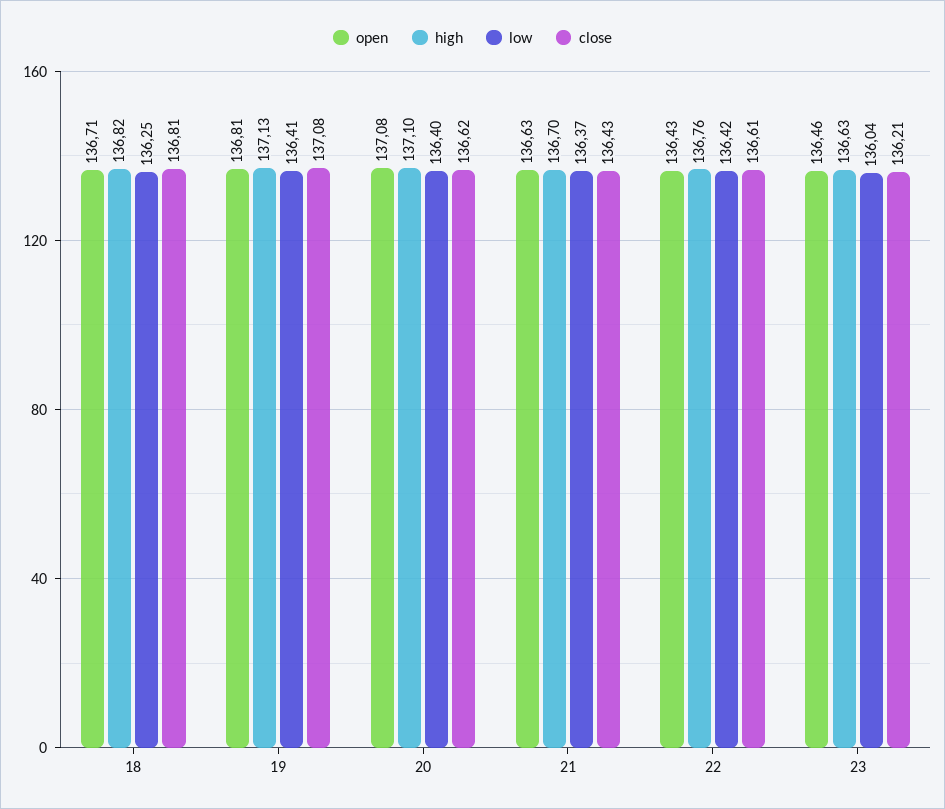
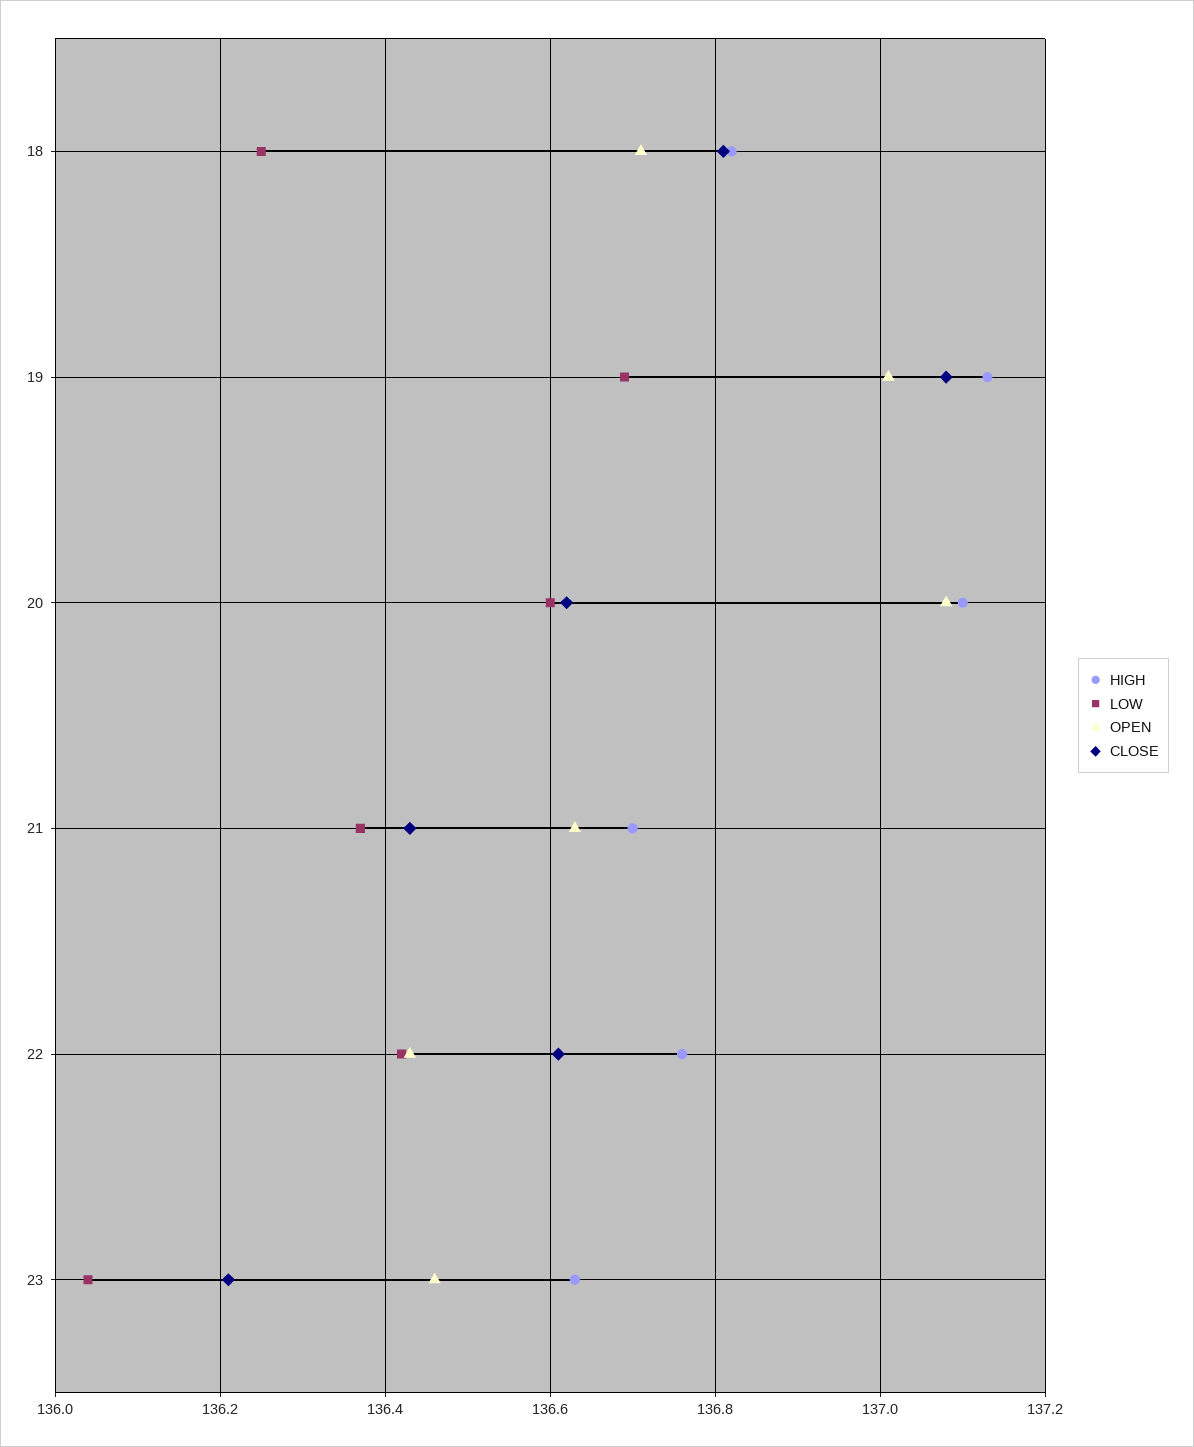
open, 19: 136.81 -> 137
low, 19: 136.41 -> 136.7
low, 20: 136.4 -> 136.6

